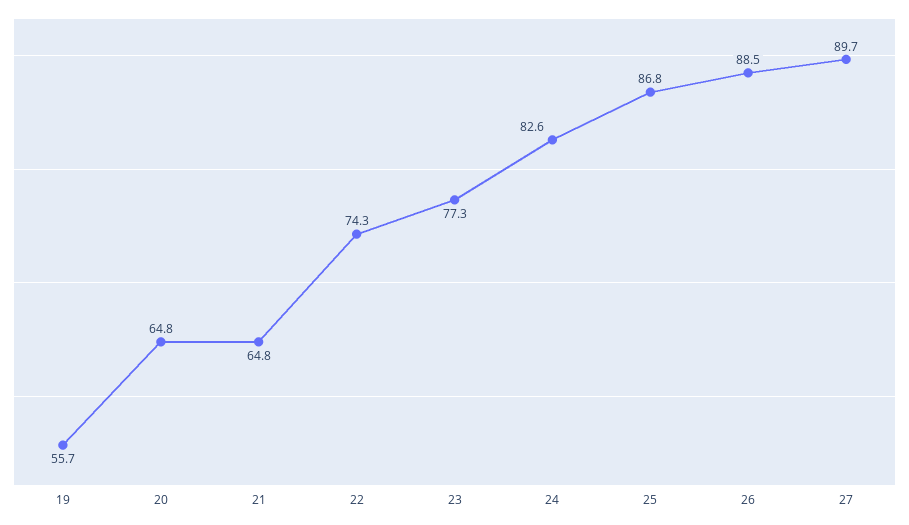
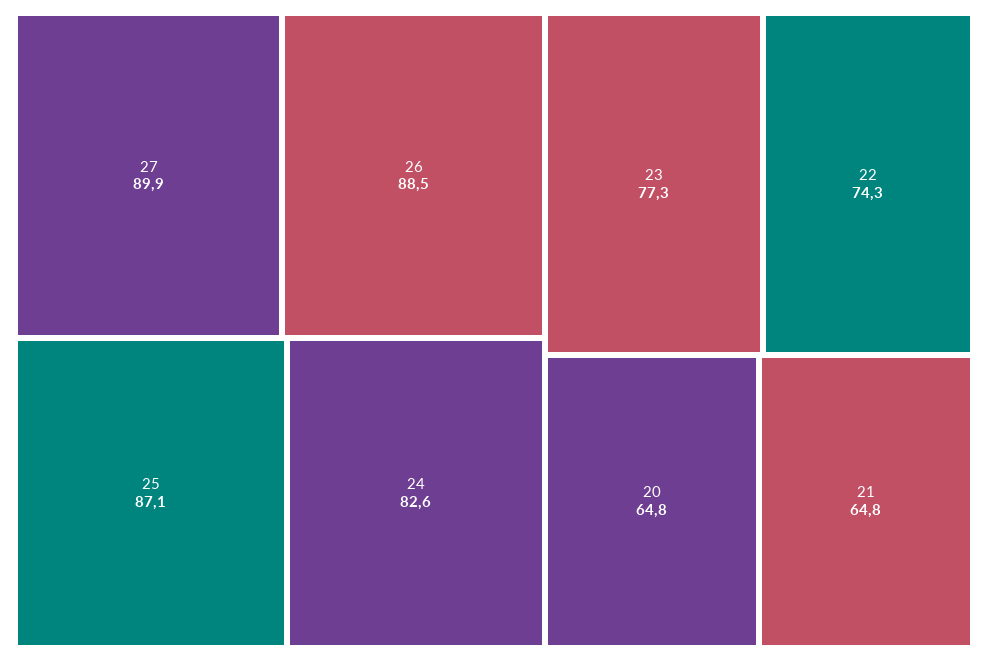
19: 55.7 -> none
25: 86.8 -> 87.1
27: 89.7 -> 89.9

